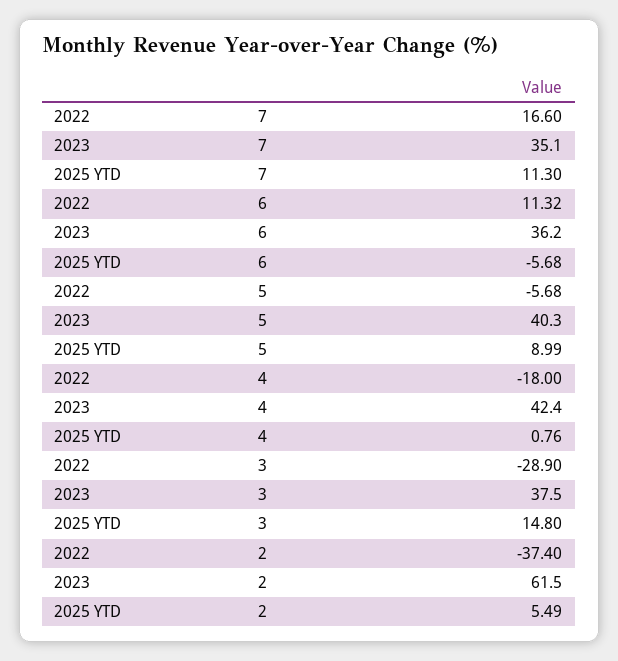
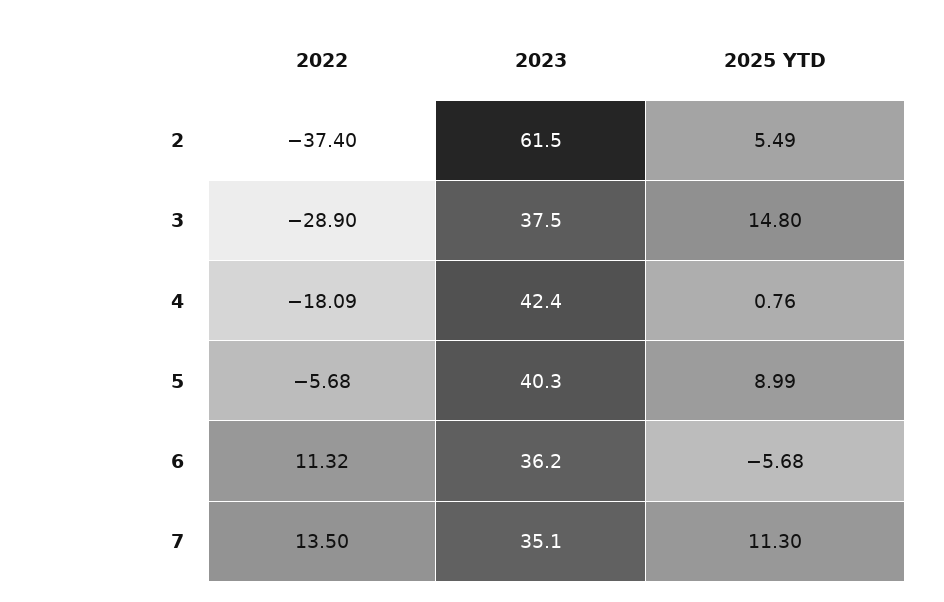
2022, 7: 16.6 -> 13.5
2022, 4: -18 -> -18.09

